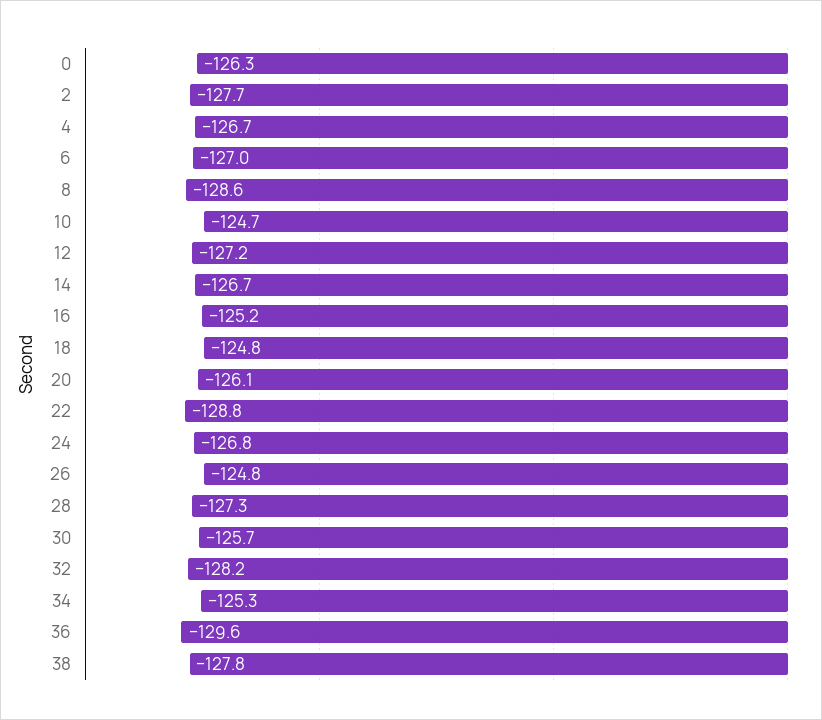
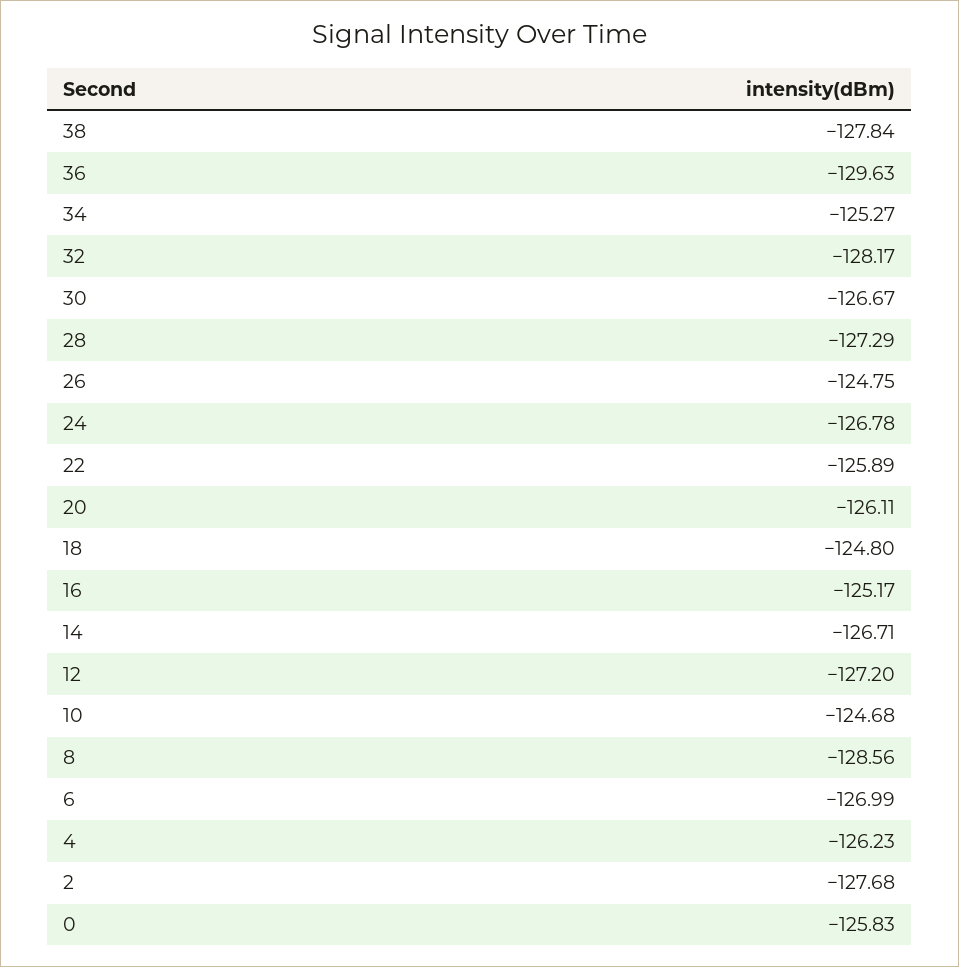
0: -126.3 -> -125.83
4: -126.7 -> -126.23
22: -128.8 -> -125.89
30: -125.7 -> -126.67

